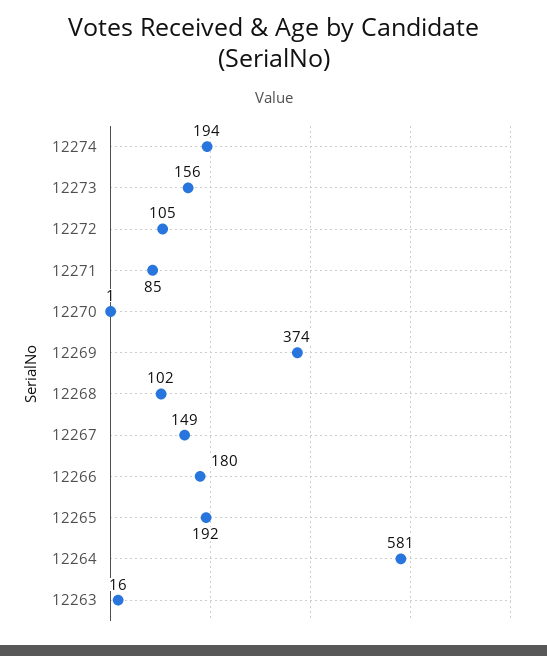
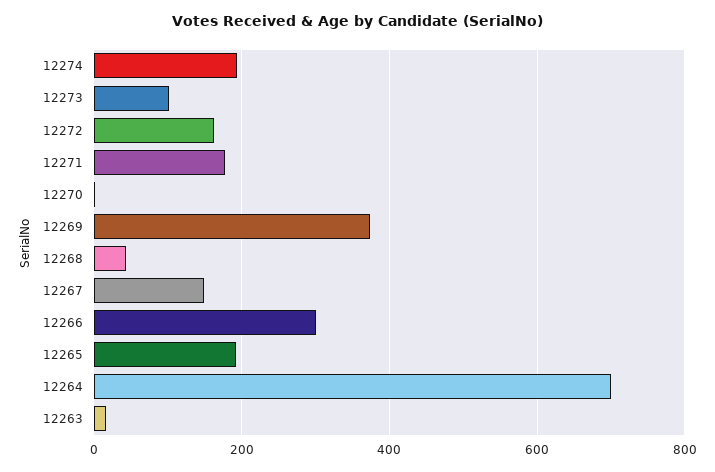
12273: 156 -> 100
12272: 105 -> 160
12271: 85 -> 180
12268: 102 -> 40
12266: 180 -> 300
12264: 581 -> 700

